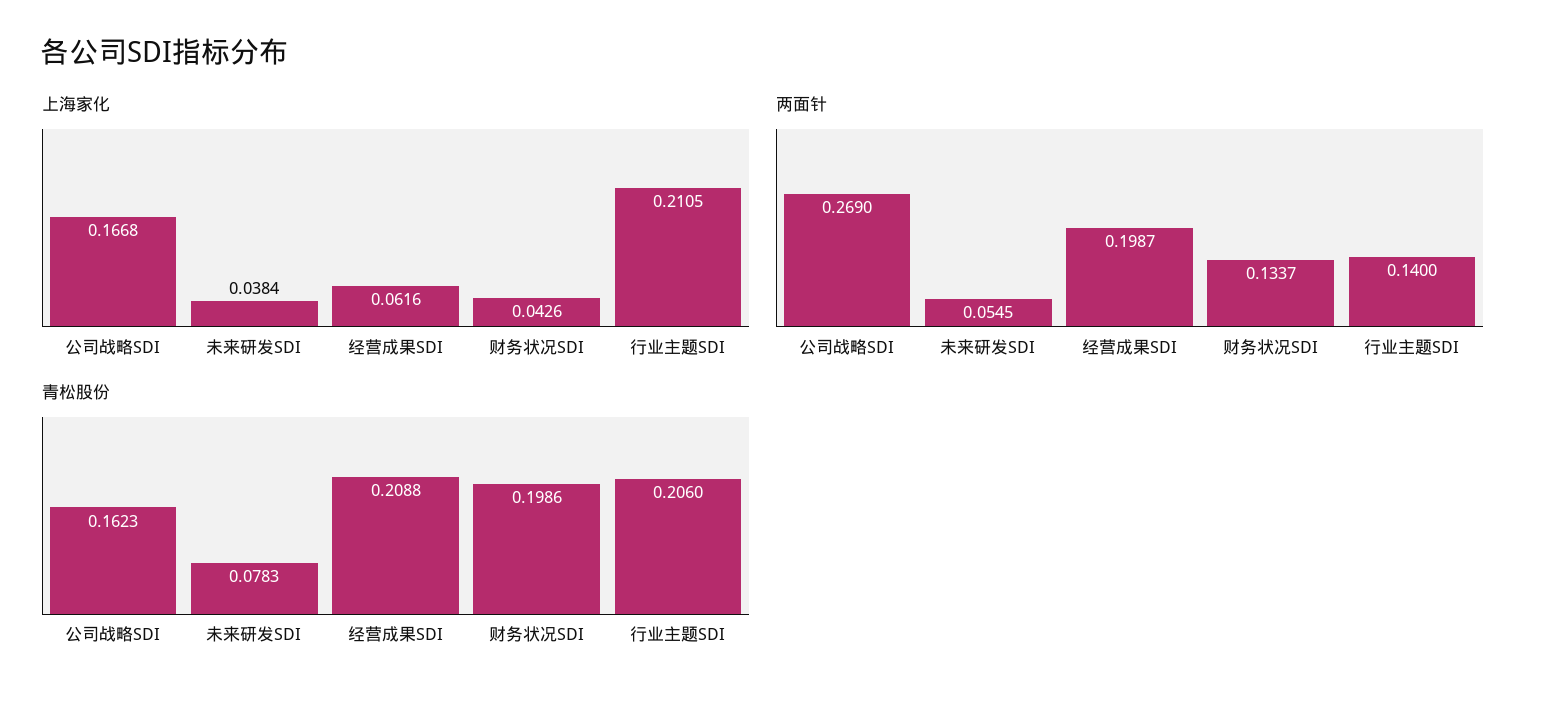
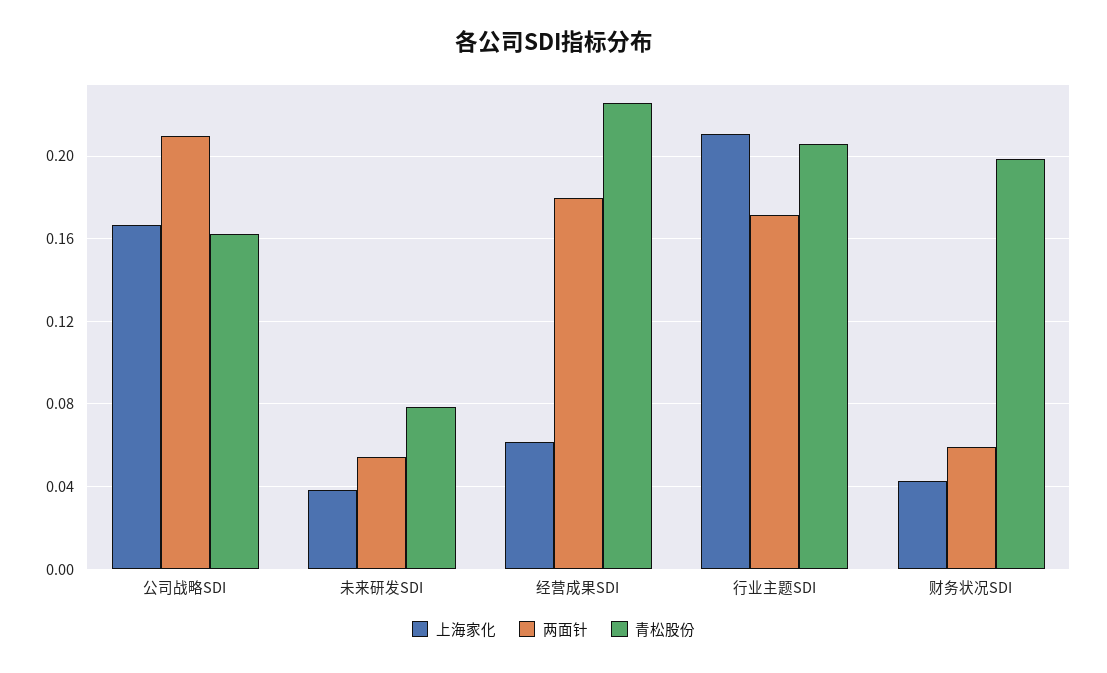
两面针, 公司战略SDI: 0.269 -> 0.21
两面针, 经营成果SDI: 0.1987 -> 0.18
两面针, 财务状况SDI: 0.1337 -> 0.06
两面针, 行业主题SDI: 0.14 -> 0.17
青松股份, 经营成果SDI: 0.2088 -> 0.225

